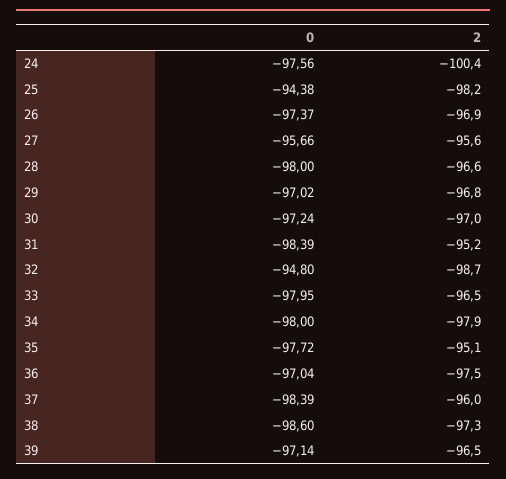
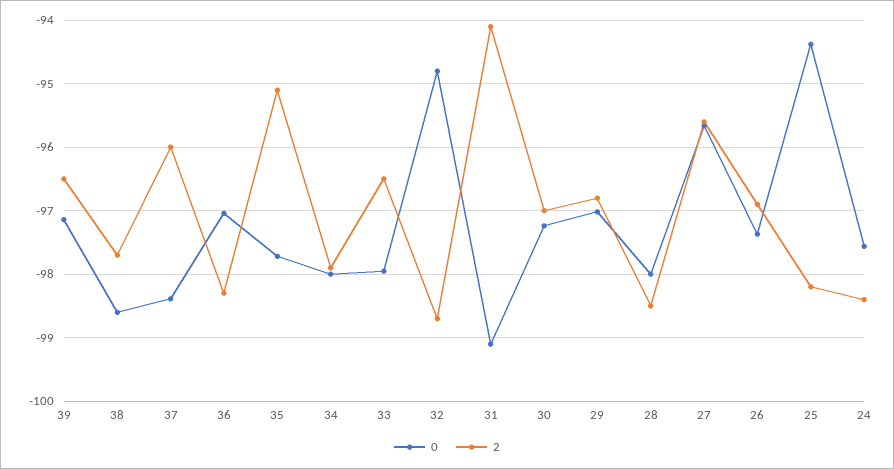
2, 24: -100.4 -> -98.4
2, 28: -96.6 -> -98.5
0, 31: -98.39 -> -99.1
2, 31: -95.2 -> -94.1
2, 36: -97.5 -> -98.3
2, 38: -97.3 -> -97.7

